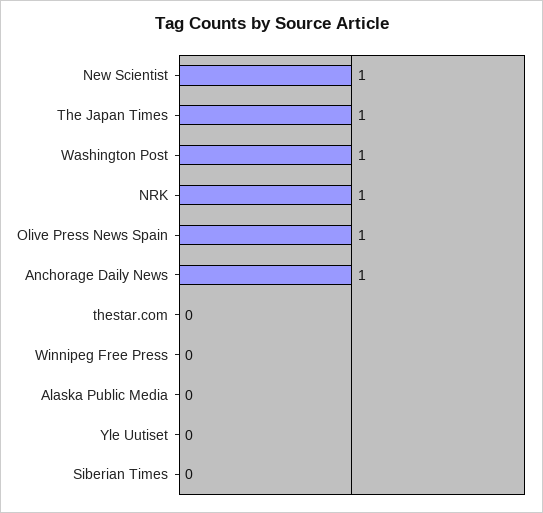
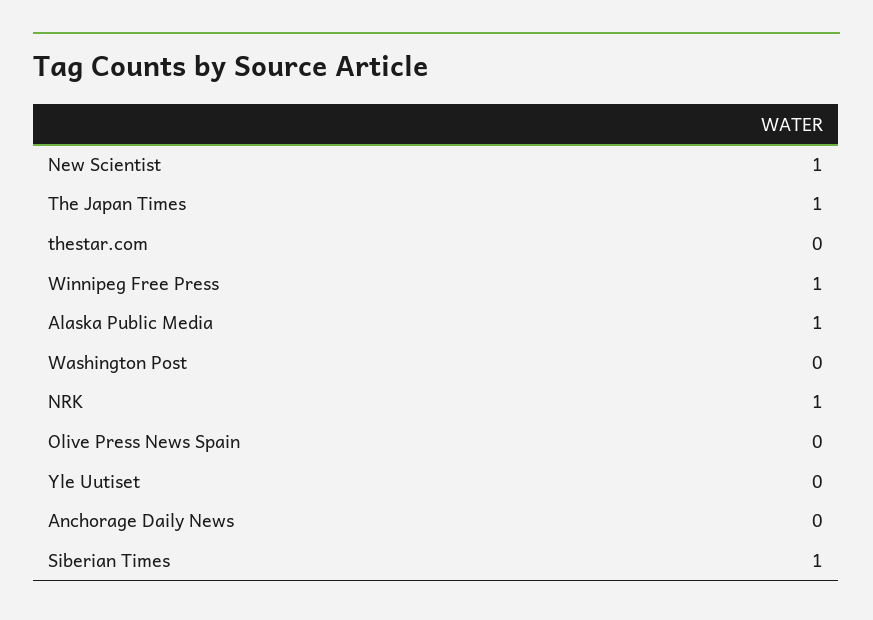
Washington Post: 1 -> 0
Olive Press News Spain: 1 -> 0
Anchorage Daily News: 1 -> 0
Winnipeg Free Press: 0 -> 1
Alaska Public Media: 0 -> 1
Siberian Times: 0 -> 1

